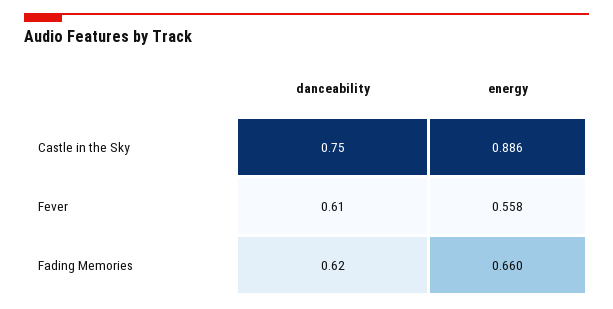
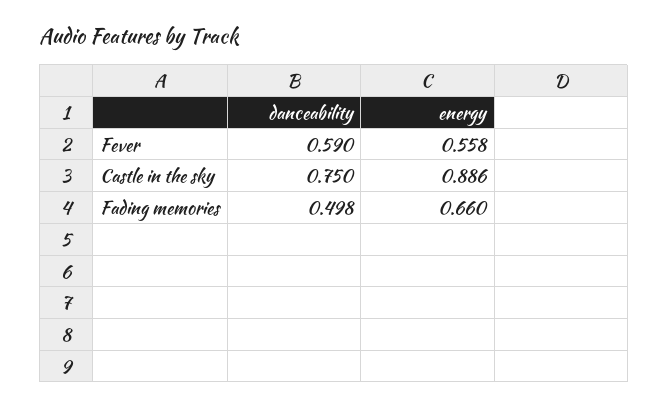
danceability, Fever: 0.61 -> 0.59
danceability, Fading Memories: 0.62 -> 0.498

